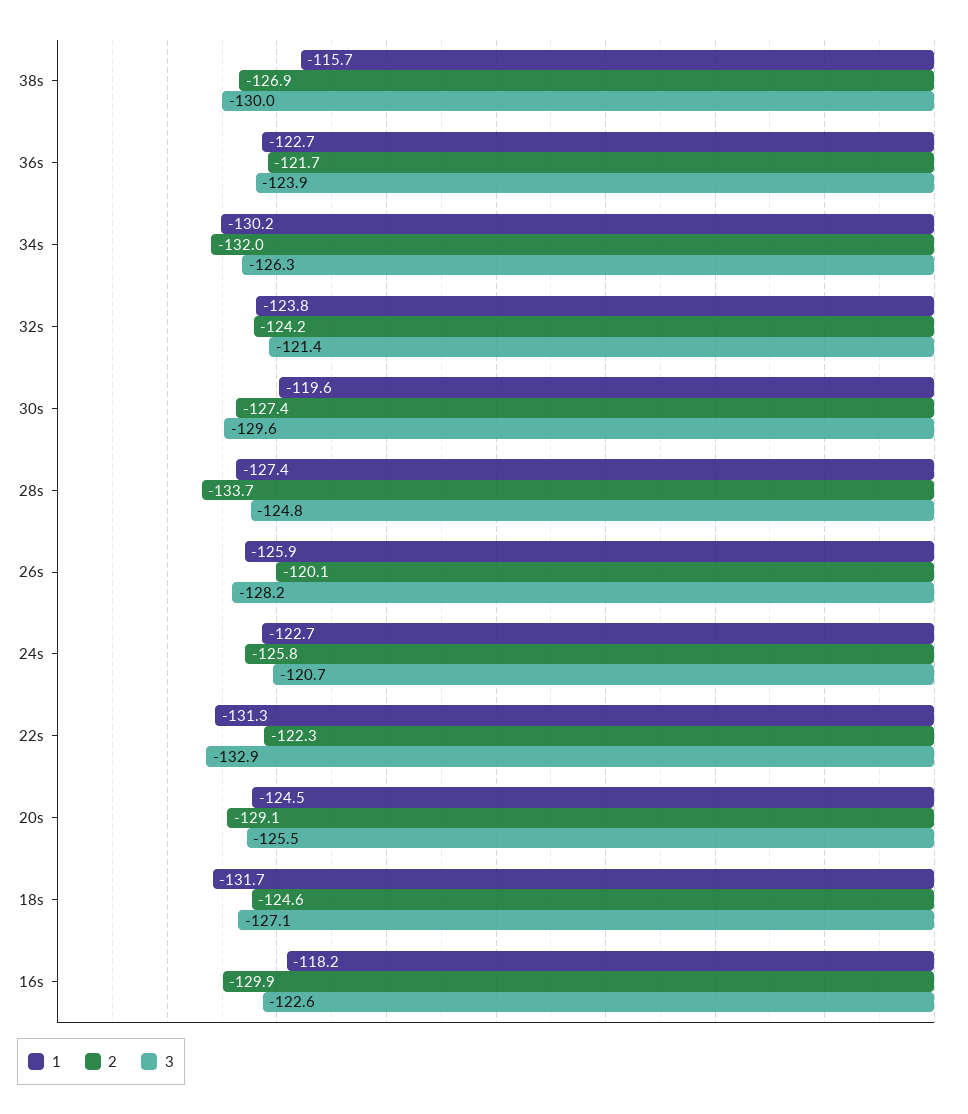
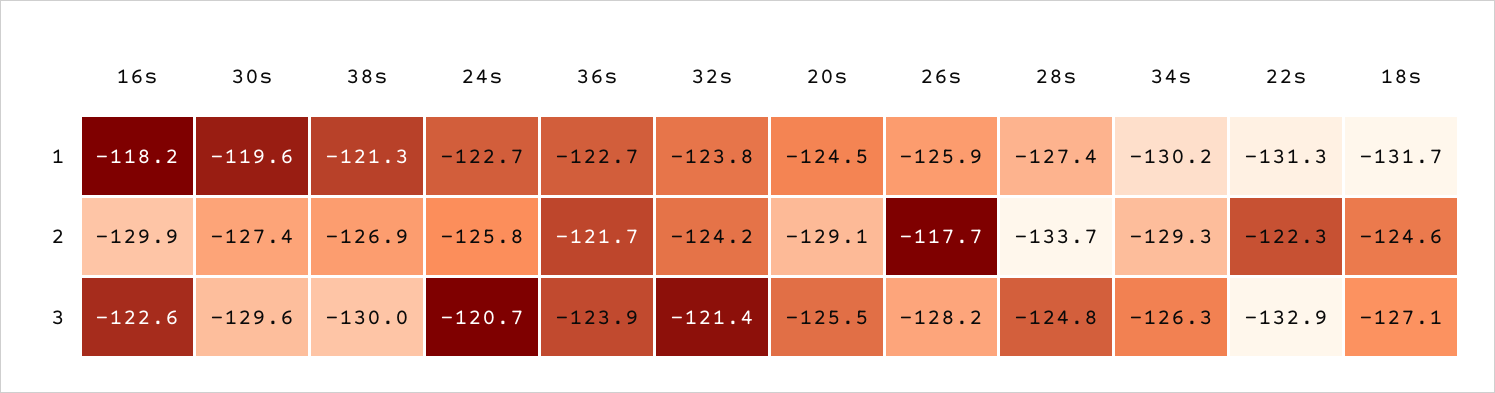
1, 38s: -115.7 -> -121.3
2, 34s: -132 -> -129.3
2, 26s: -120.1 -> -117.7

